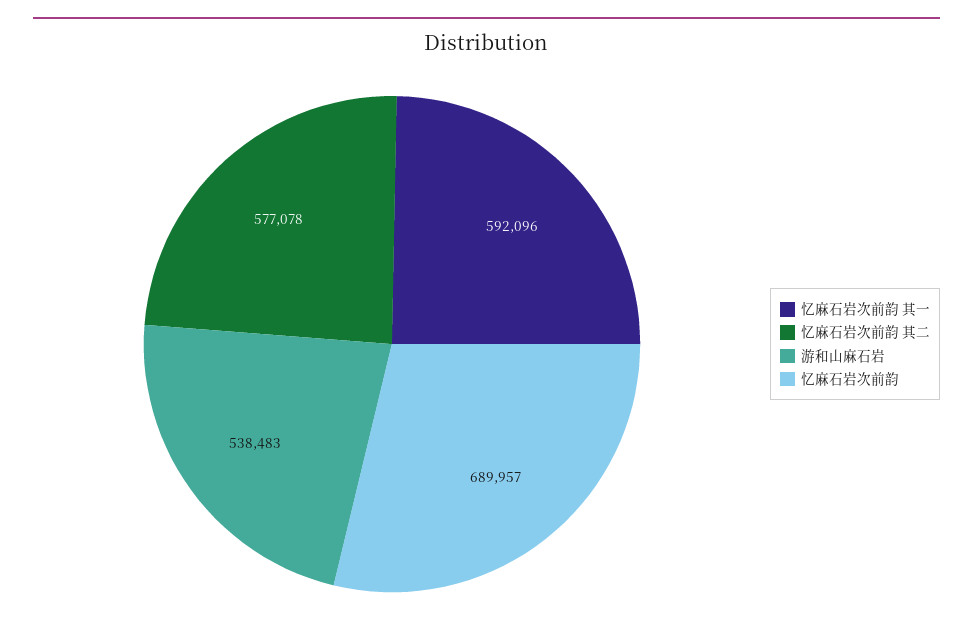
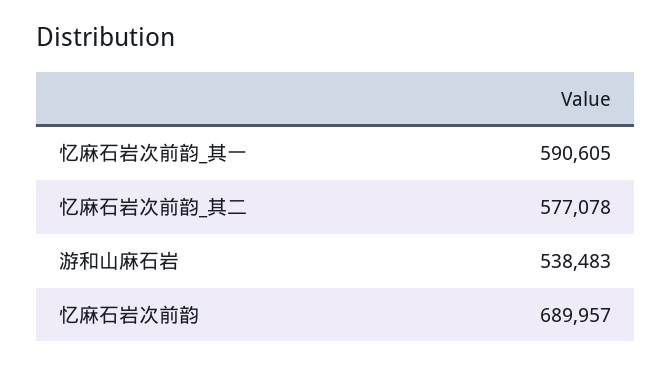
忆麻石岩次前韵 其一: 592096 -> 590605

